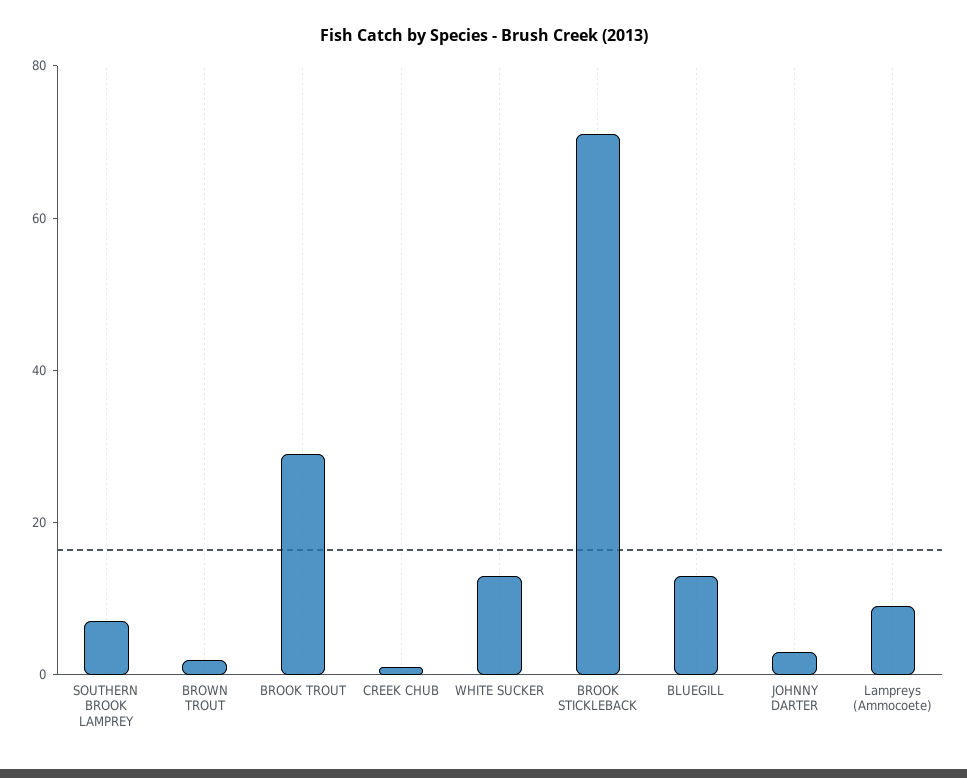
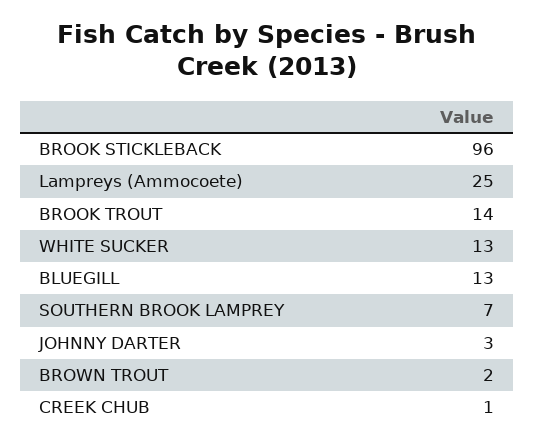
BROOK TROUT: 30 -> 14
BROOK STICKLEBACK: 70 -> 96
Lampreys (Ammocoete): 10 -> 25

